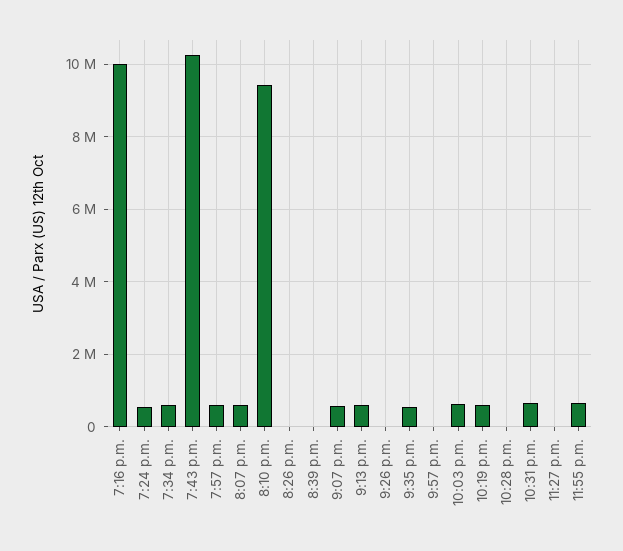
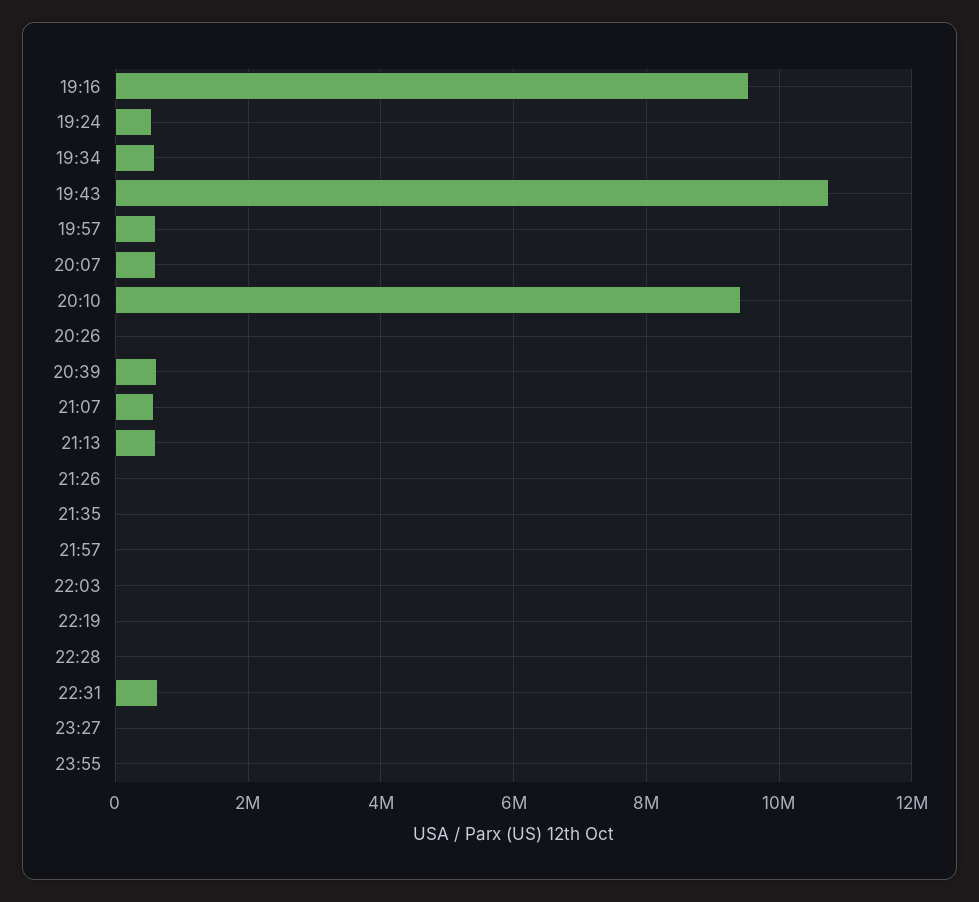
7:16 p.m.: 10000000 -> 9600000
7:43 p.m.: 10200000 -> 10800000
8:39 p.m.: 0 -> 600000
9:35 p.m.: 600000 -> 0
10:03 p.m.: 600000 -> 0
10:19 p.m.: 600000 -> 0
11:55 p.m.: 600000 -> 0

